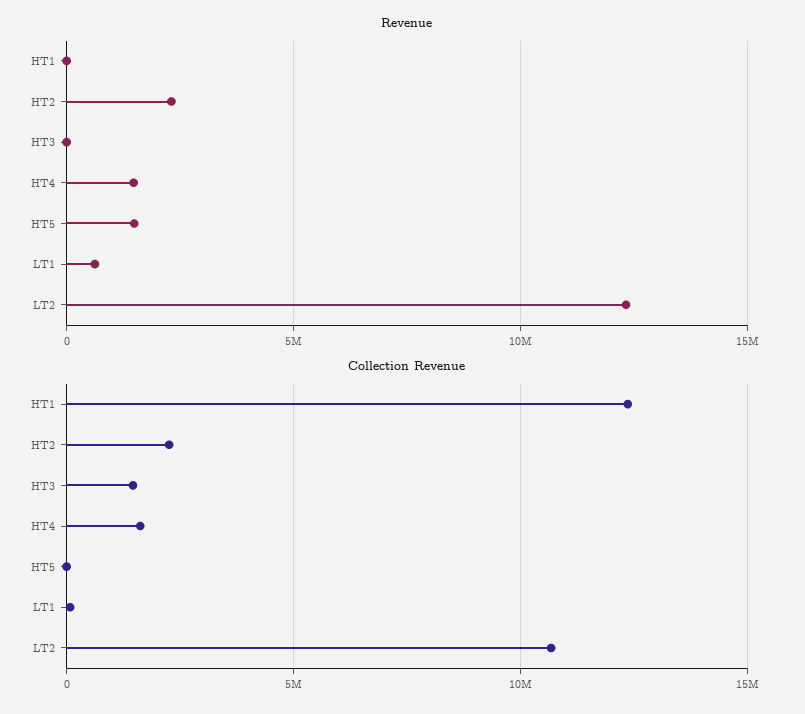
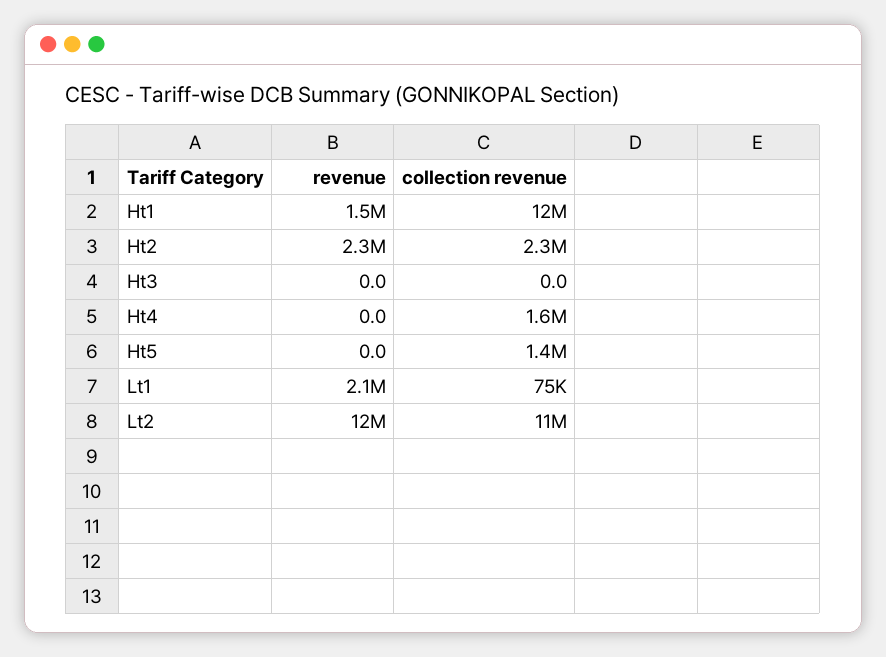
Revenue, HT1: 0 -> 1500000
Revenue, HT4: 1500000 -> 0
Revenue, HT5: 1500000 -> 0
Revenue, LT1: 500000 -> 2100000
Collection Revenue, HT3: 1500000 -> 0
Collection Revenue, HT5: 0 -> 1400000

